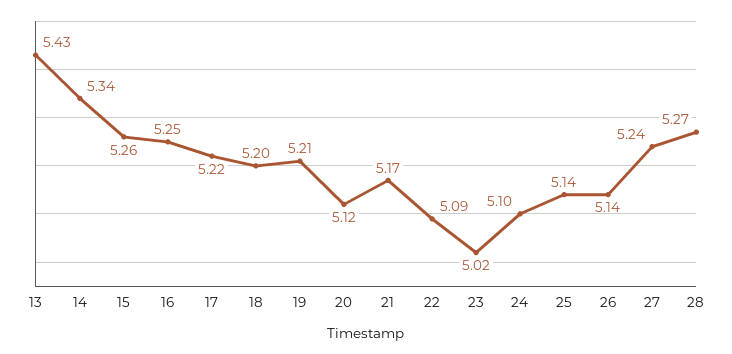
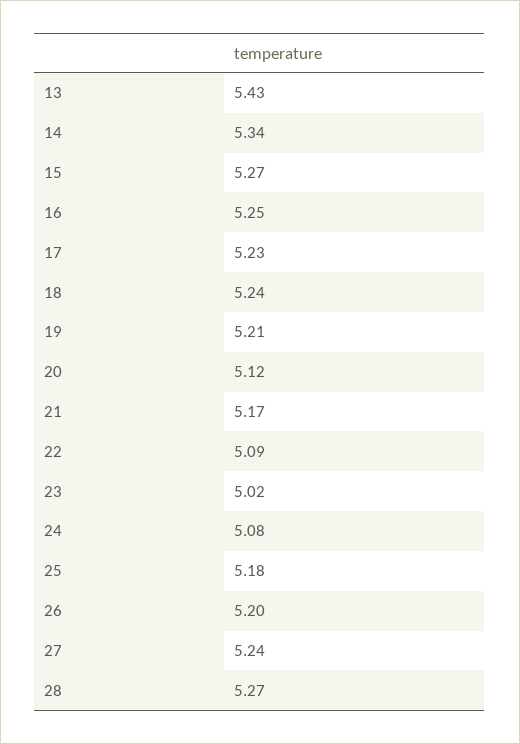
15: 5.26 -> 5.27
17: 5.22 -> 5.23
18: 5.2 -> 5.24
24: 5.1 -> 5.08
25: 5.14 -> 5.18
26: 5.14 -> 5.2

